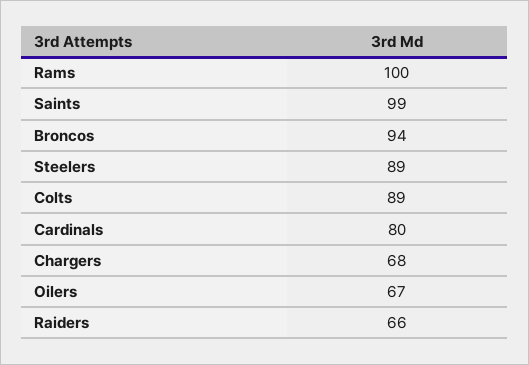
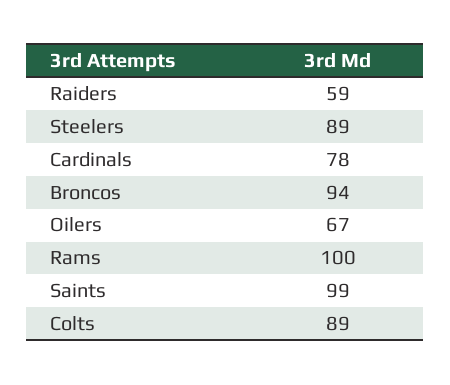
Cardinals: 80 -> 78
Chargers: 68 -> none
Raiders: 66 -> 59

